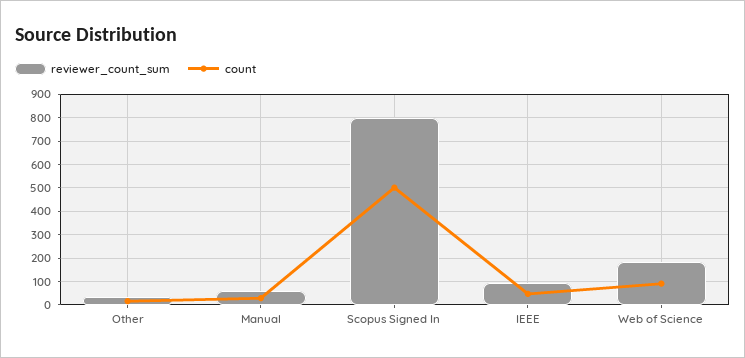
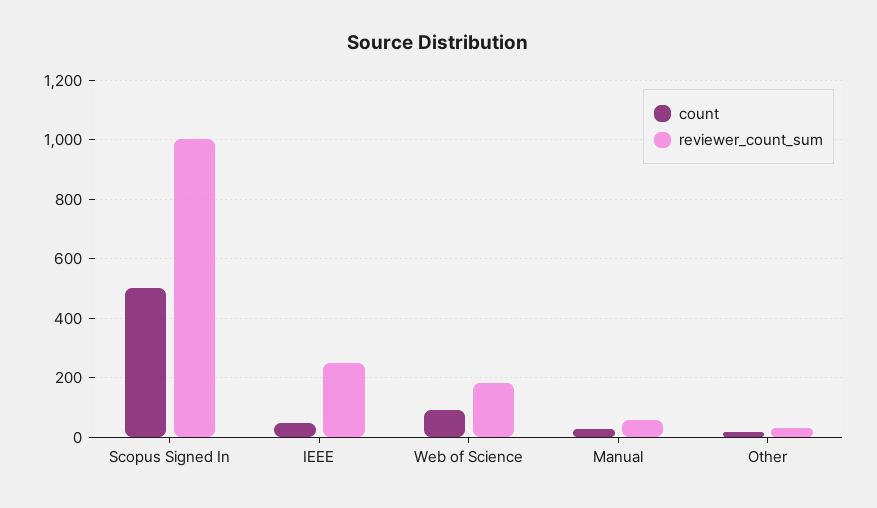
reviewer_count_sum, Scopus Signed In: 800 -> 1000
reviewer_count_sum, IEEE: 100 -> 250

